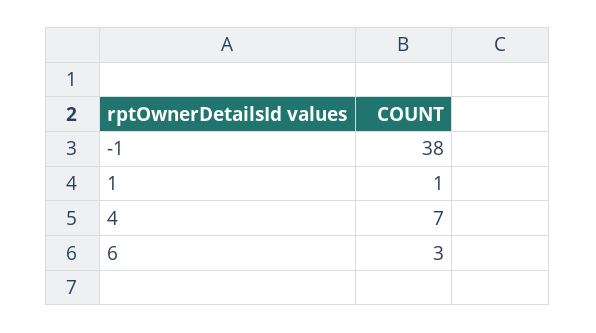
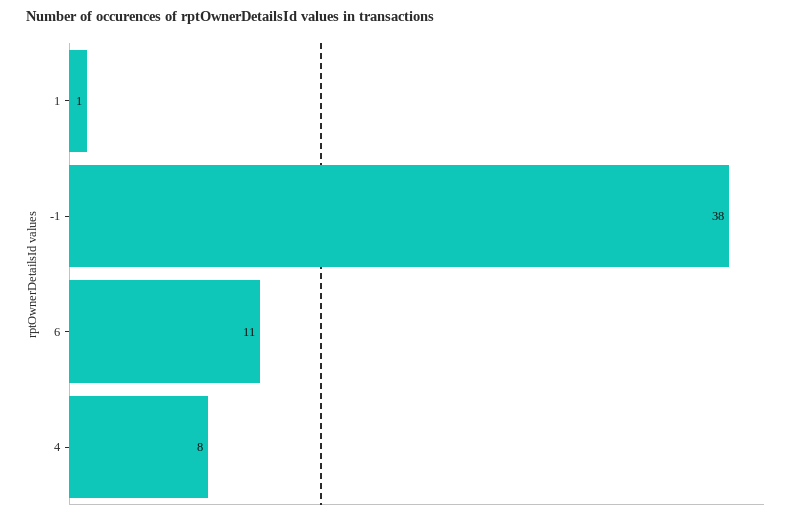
4: 7 -> 8
6: 3 -> 11

